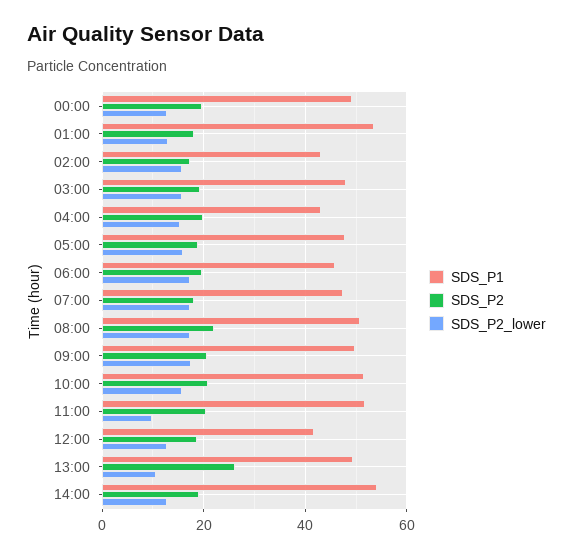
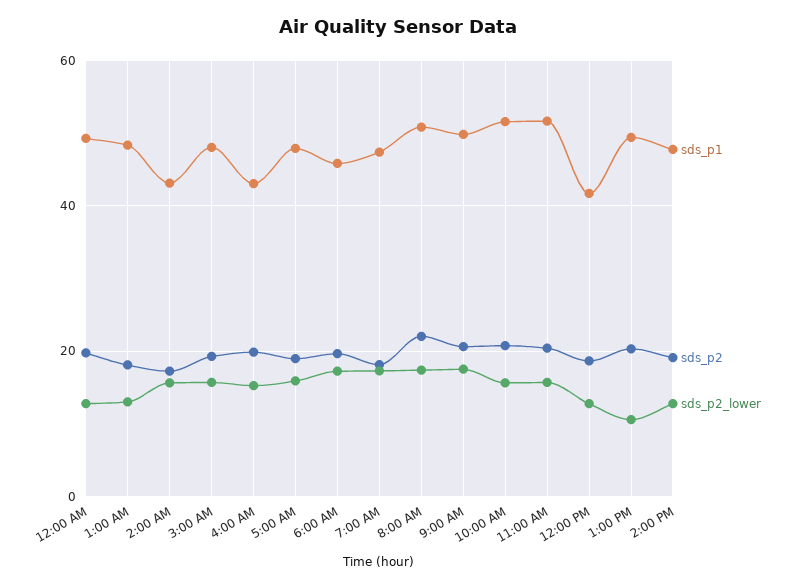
SDS_P1, 01:00: 54 -> 48
SDS_P2_lower, 11:00: 10 -> 16
SDS_P2, 13:00: 26 -> 20
SDS_P1, 14:00: 54 -> 48

